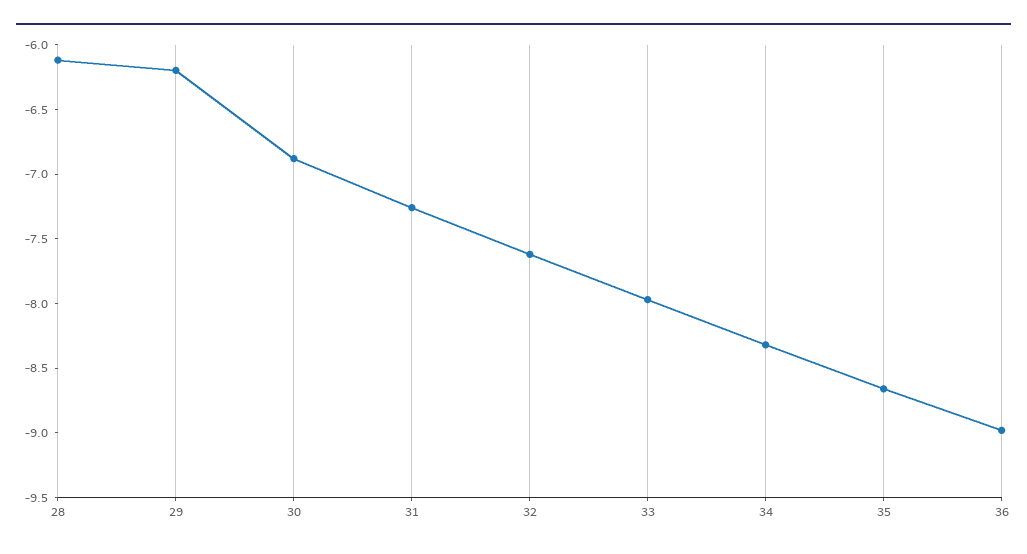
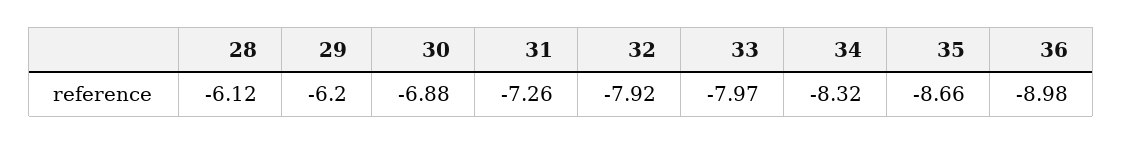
32: -7.6 -> -7.92

